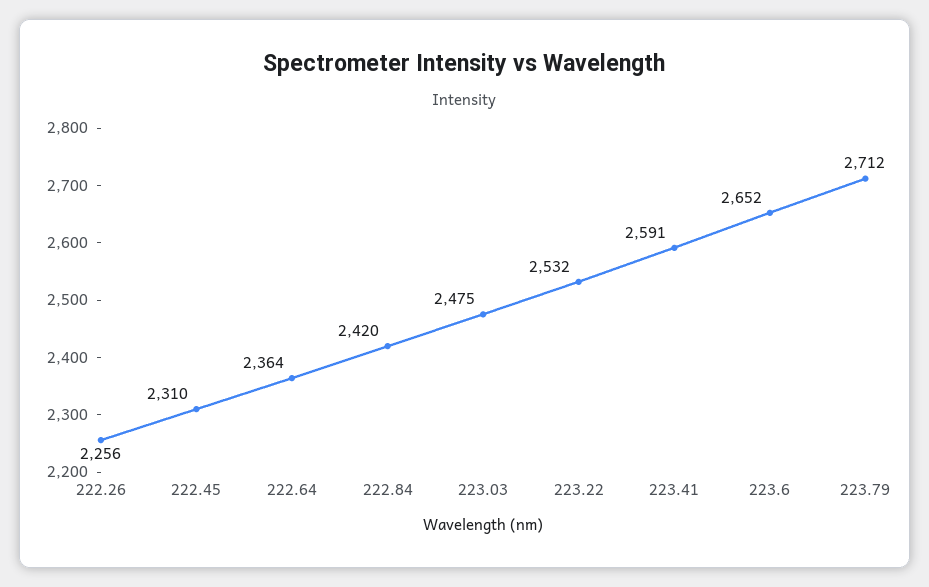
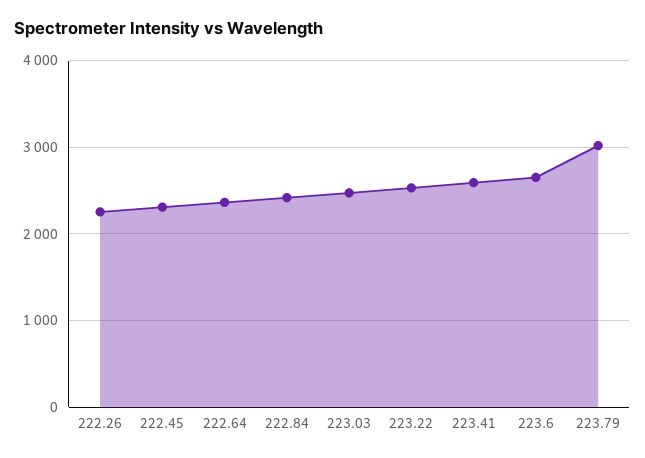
223.79: 2712 -> 3000

